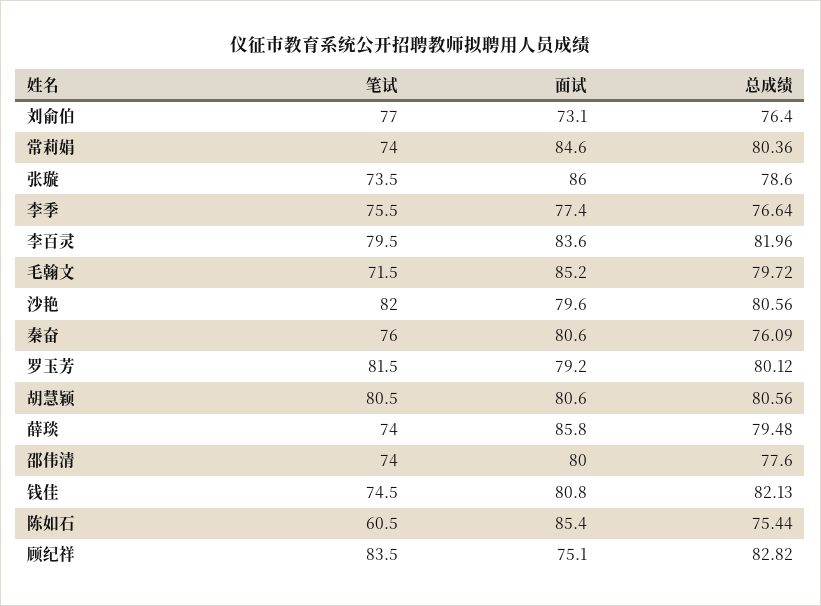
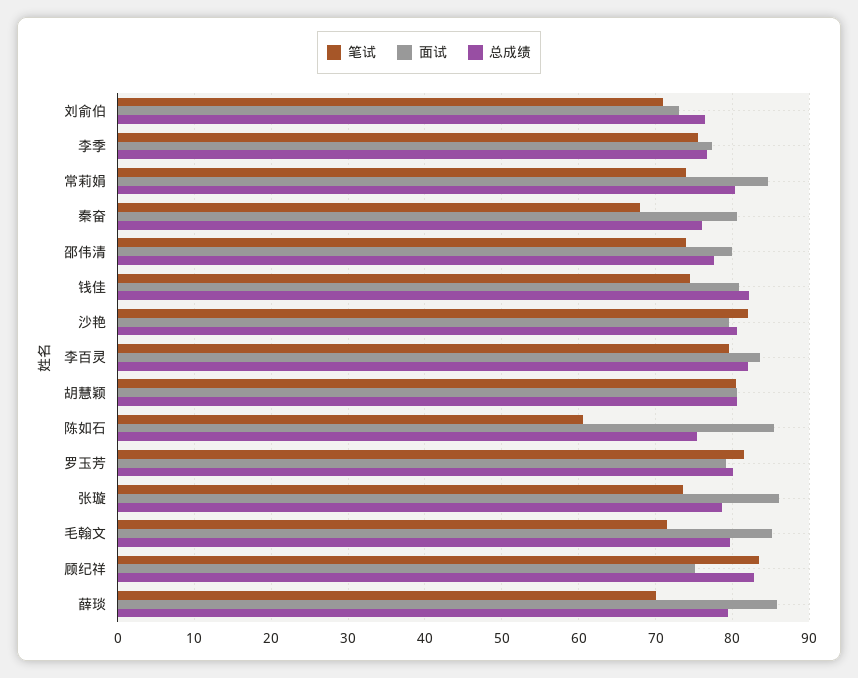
笔试, 刘俞伯: 77 -> 71
笔试, 秦奋: 76 -> 68
笔试, 薛琰: 74 -> 70

